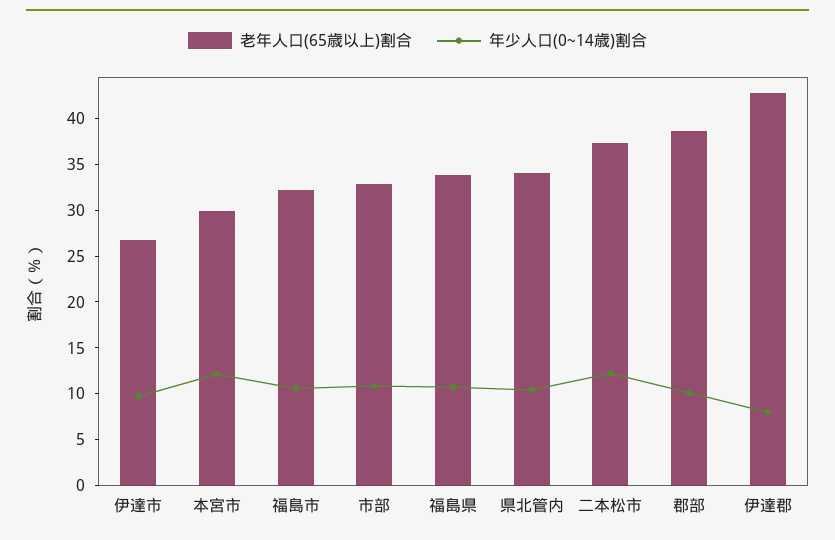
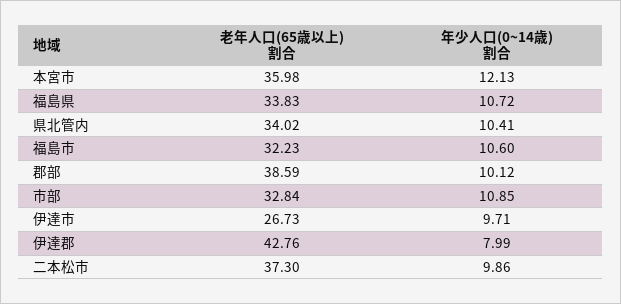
老年人口(65歳以上)割合, 本宮市: 30 -> 35.98
年少人口(0~14歳)割合, 二本松市: 12 -> 9.86

